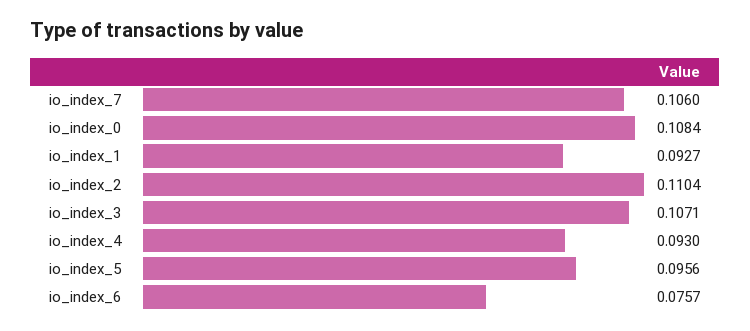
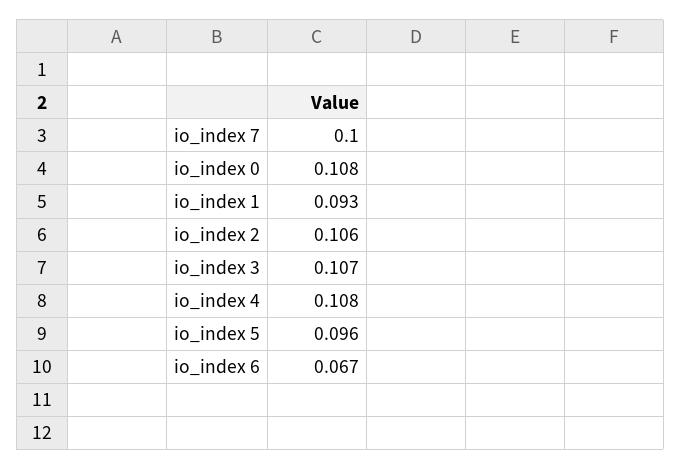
io_index_7: 0.106 -> 0.1
io_index_2: 0.1104 -> 0.106
io_index_4: 0.093 -> 0.108
io_index_6: 0.0757 -> 0.067

